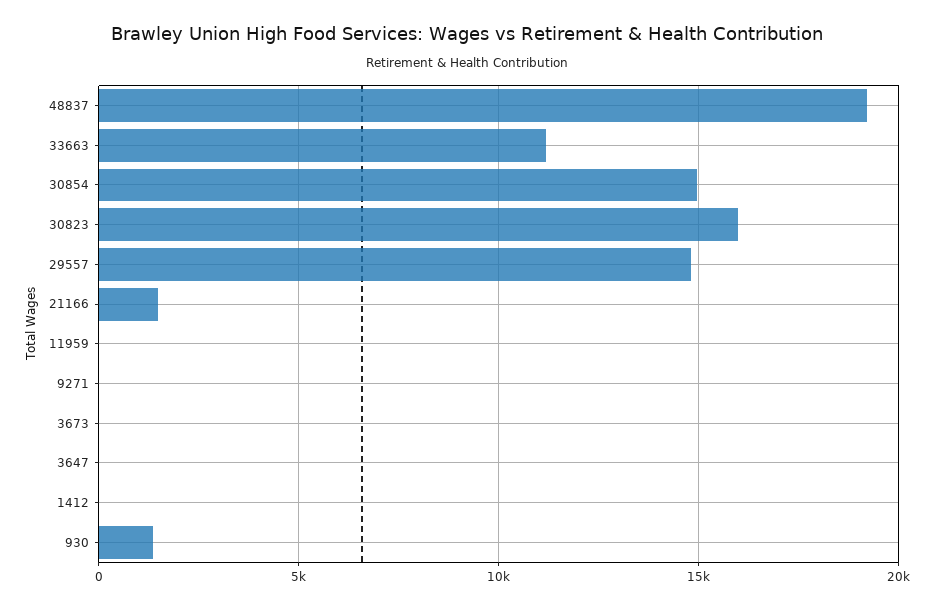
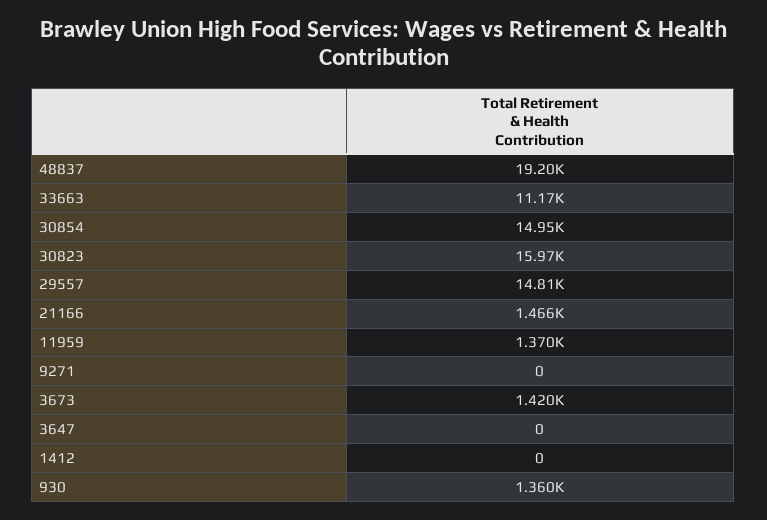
11959: 0 -> 1370
3673: 0 -> 1420

